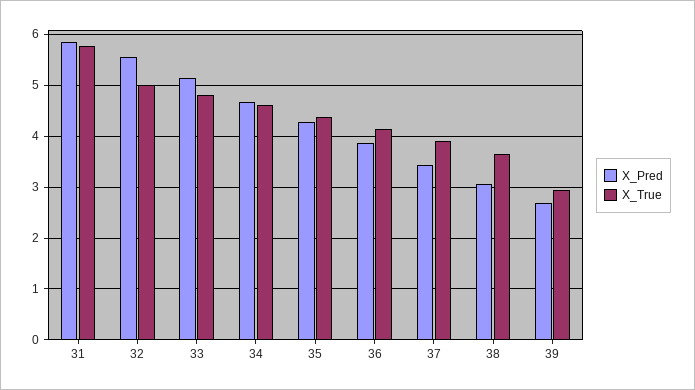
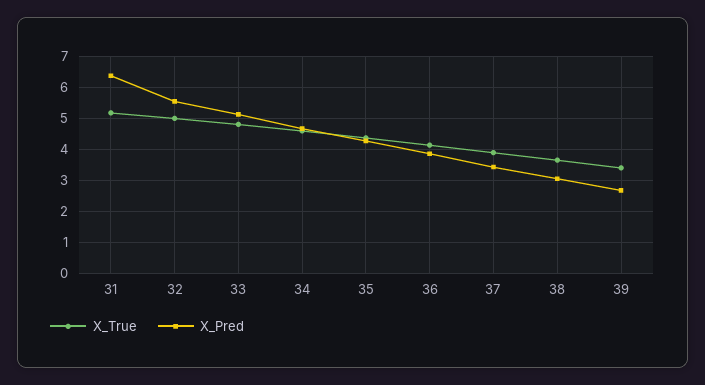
X_Pred, 31: 5.8 -> 6.4
X_True, 31: 5.8 -> 5.2
X_True, 39: 3 -> 3.4

